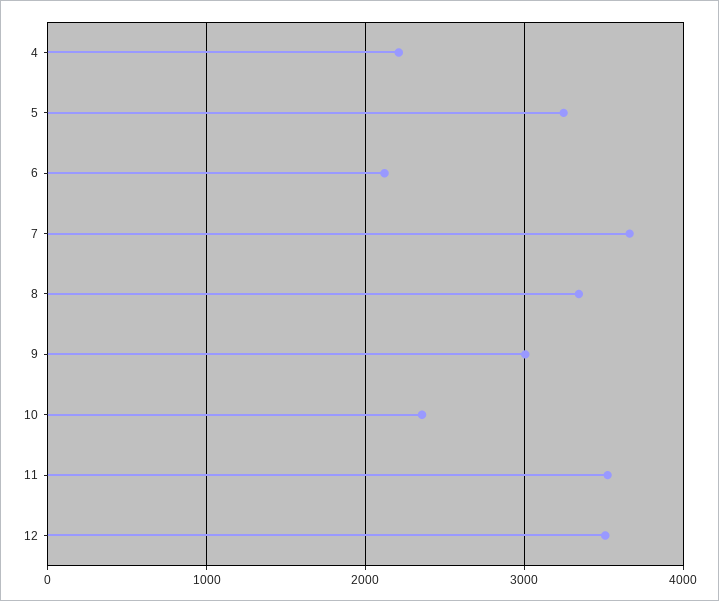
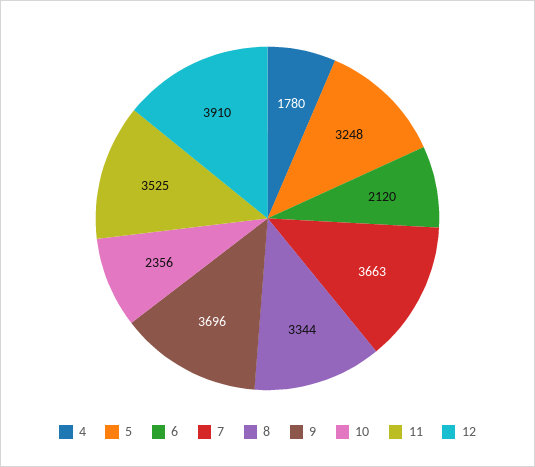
4: 2200 -> 1780
9: 3000 -> 3696
12: 3500 -> 3910

